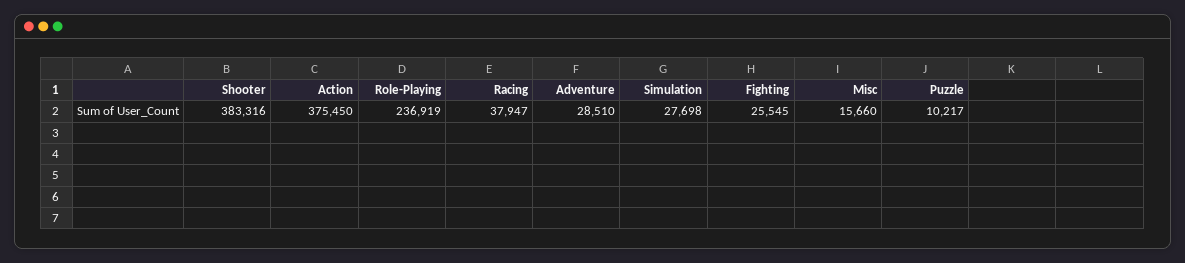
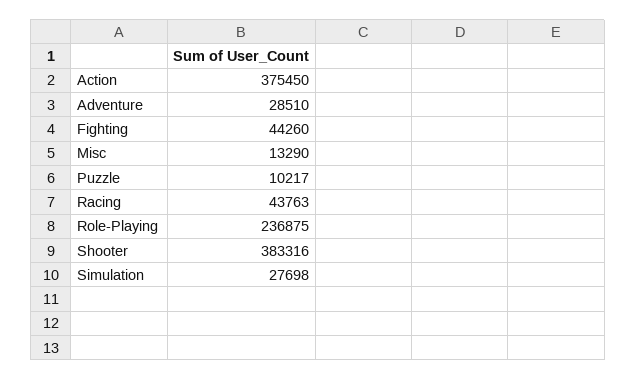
Role-Playing: 236919 -> 236875
Racing: 37947 -> 43763
Fighting: 25545 -> 44260
Misc: 15660 -> 13290

